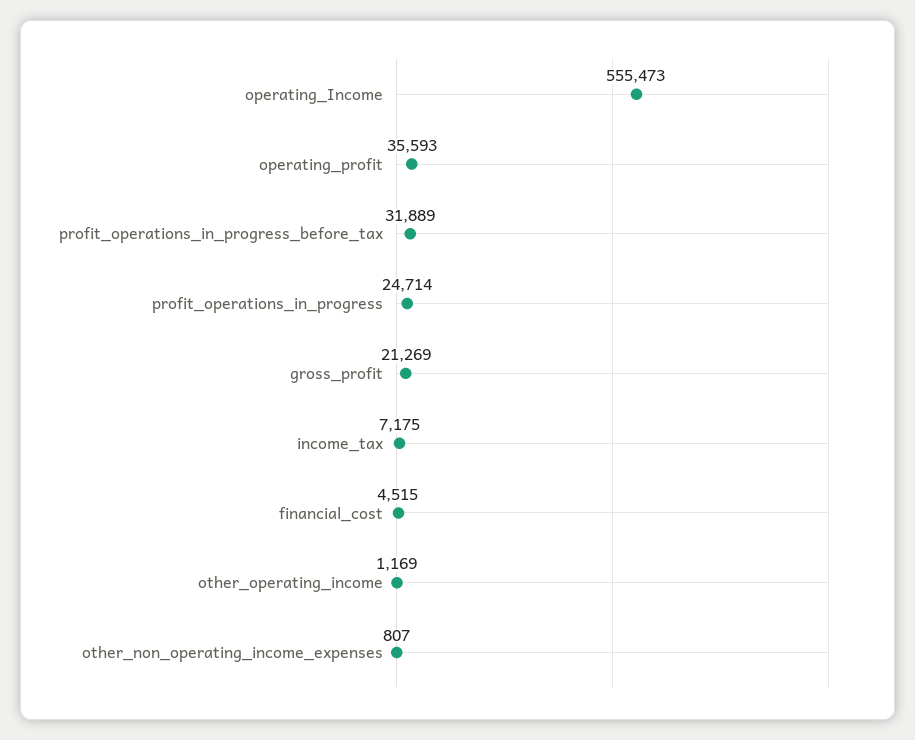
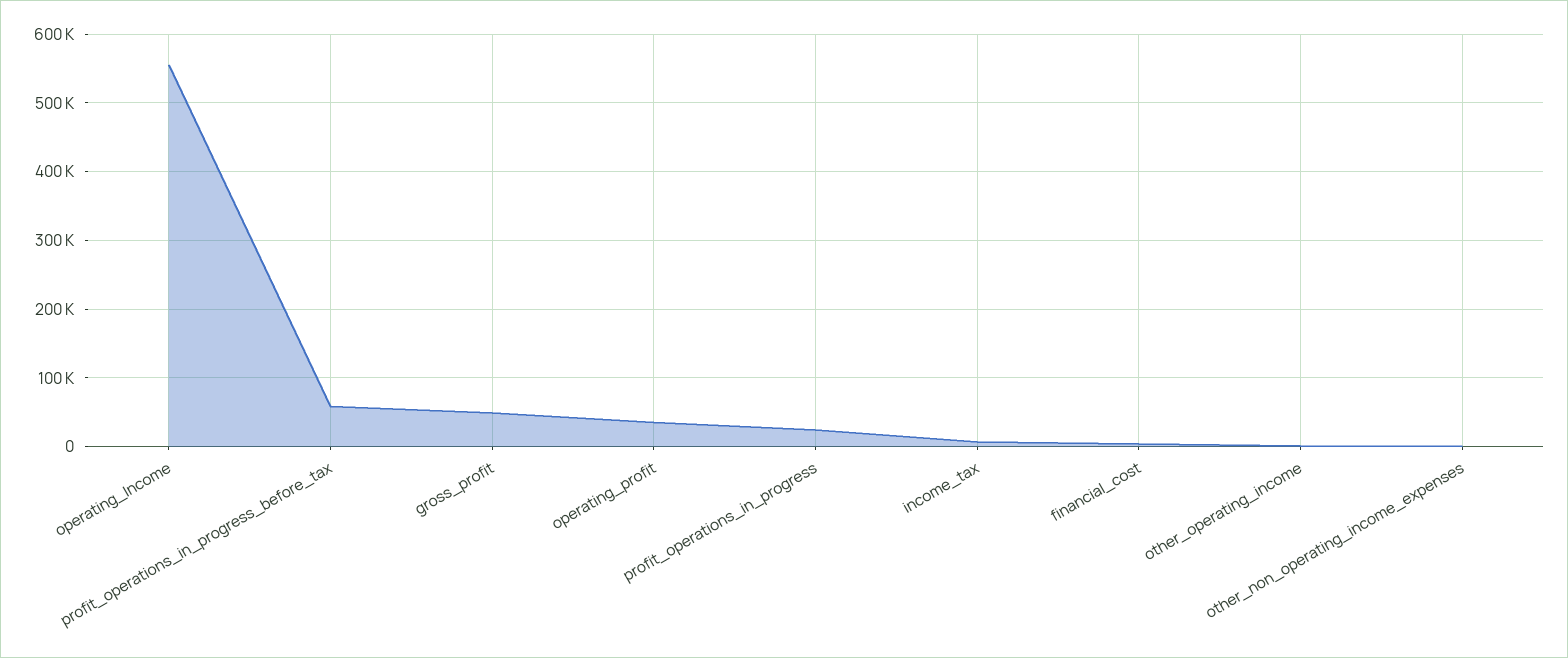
profit_operations_in_progress_before_tax: 31889 -> 60000
gross_profit: 21269 -> 50000

